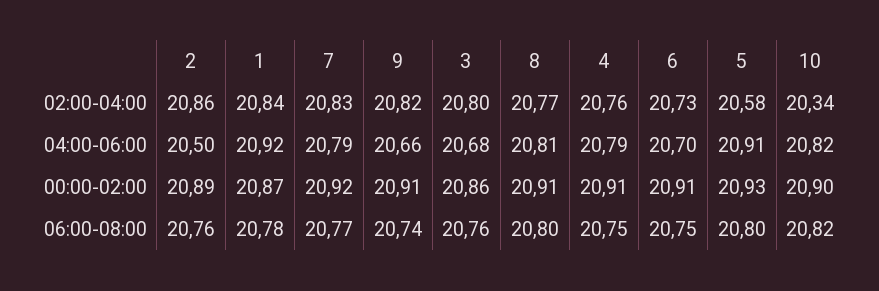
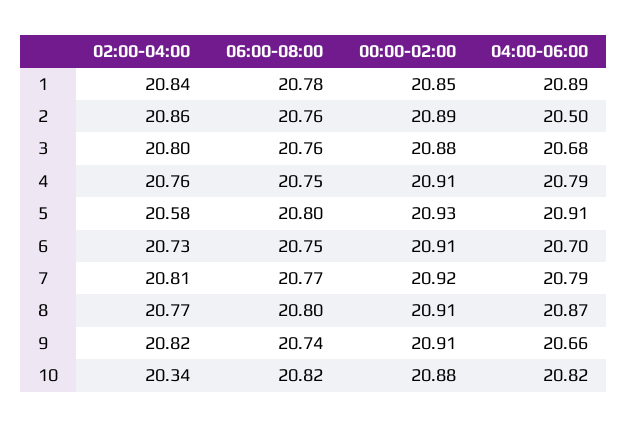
7, 02:00-04:00: 20.83 -> 20.81
1, 04:00-06:00: 20.92 -> 20.89
8, 04:00-06:00: 20.81 -> 20.87
1, 00:00-02:00: 20.87 -> 20.85
3, 00:00-02:00: 20.86 -> 20.88
10, 00:00-02:00: 20.9 -> 20.88

